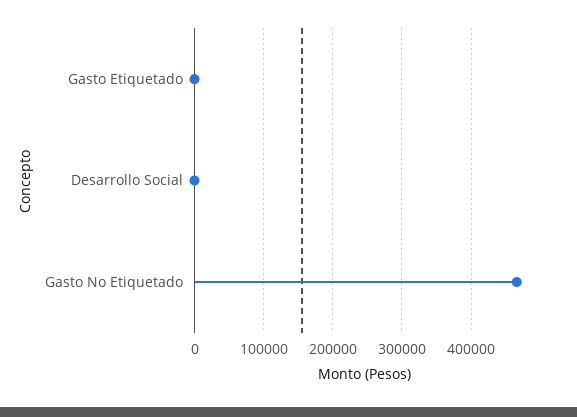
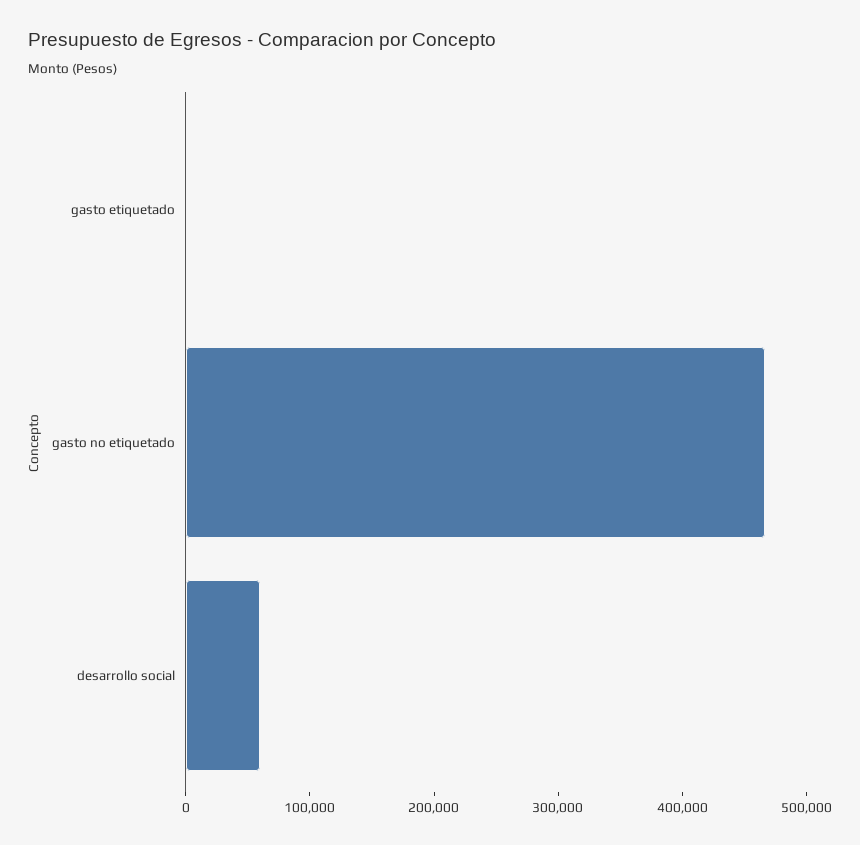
Desarrollo Social: 0 -> 60000

